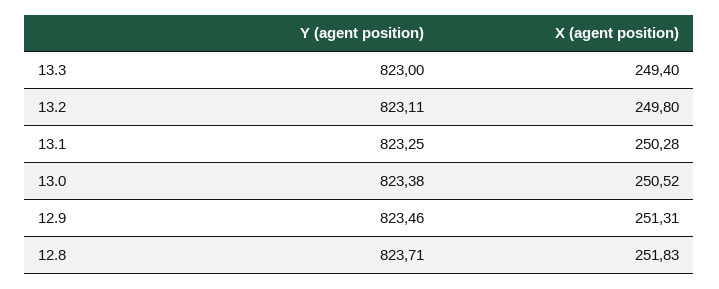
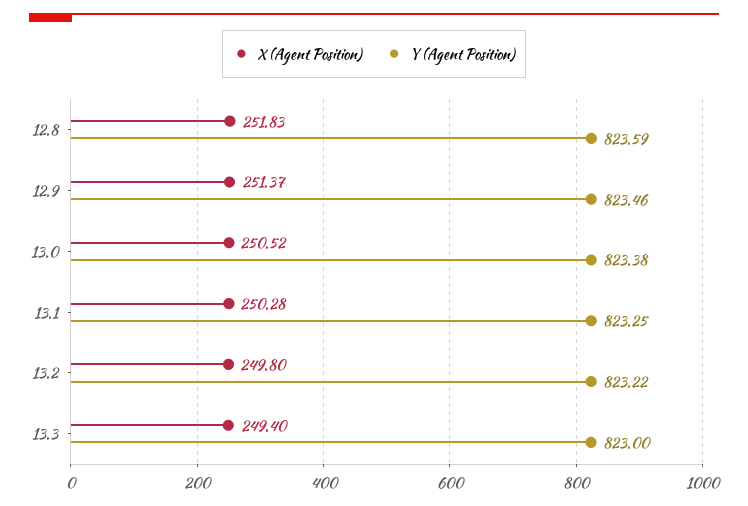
Y (agent position), 13.2: 823.11 -> 823.22
X (agent position), 12.9: 251.31 -> 251.37
Y (agent position), 12.8: 823.71 -> 823.59

